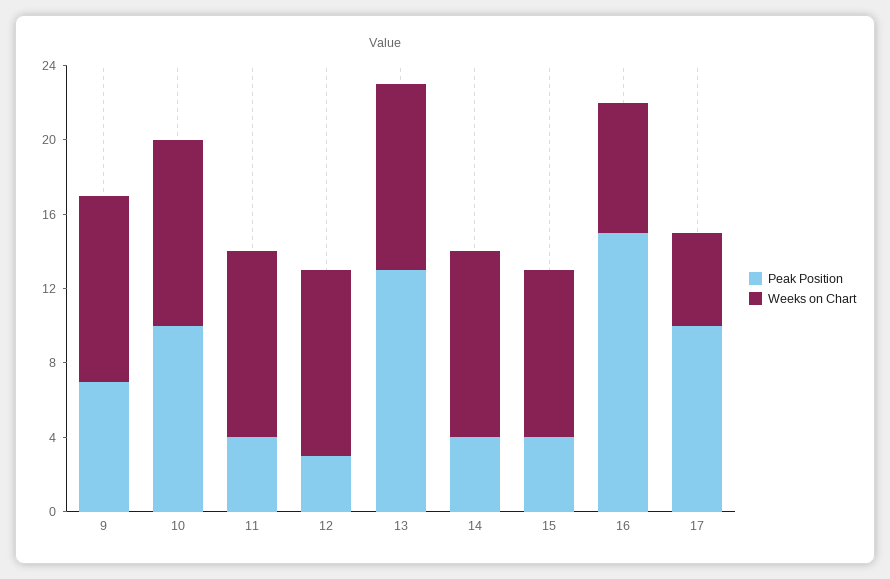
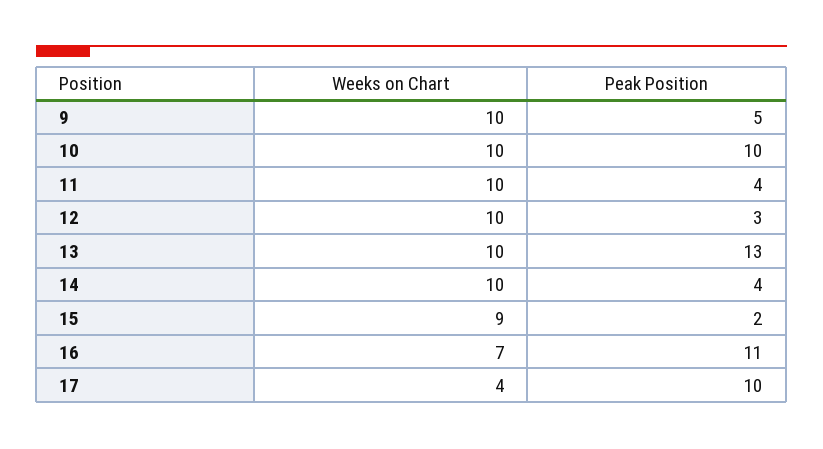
Peak Position, 9: 7 -> 5
Peak Position, 15: 4 -> 2
Peak Position, 16: 15 -> 11
Weeks on Chart, 17: 5 -> 4

